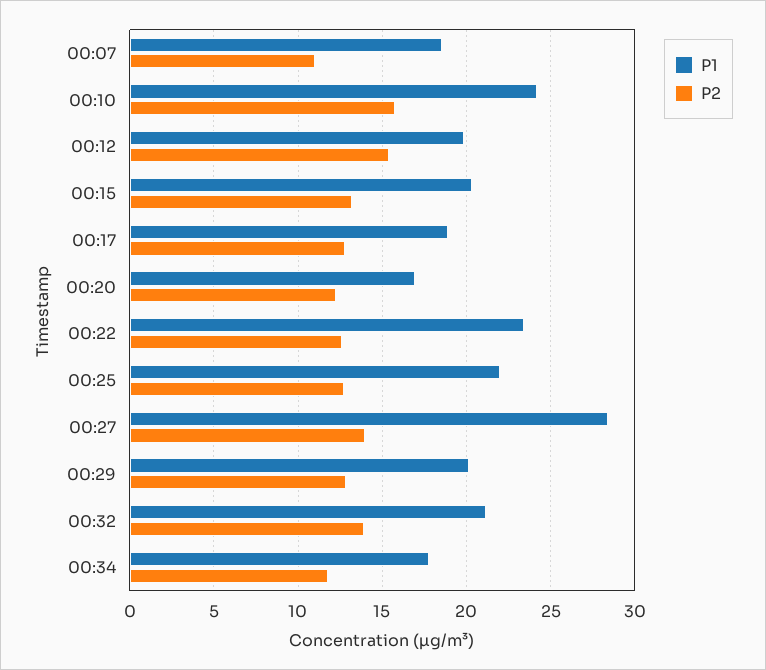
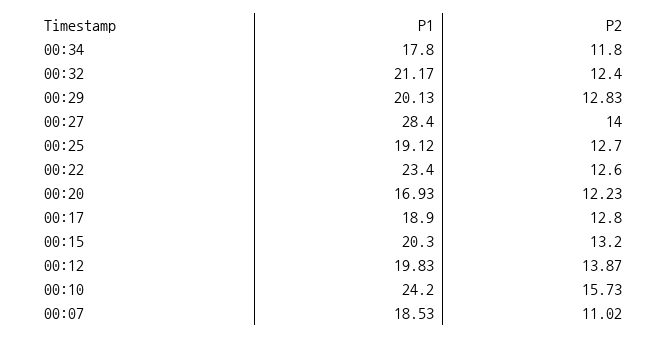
P2, 00:12: 15.5 -> 13.87
P1, 00:25: 22 -> 19.12
P2, 00:32: 14 -> 12.4

